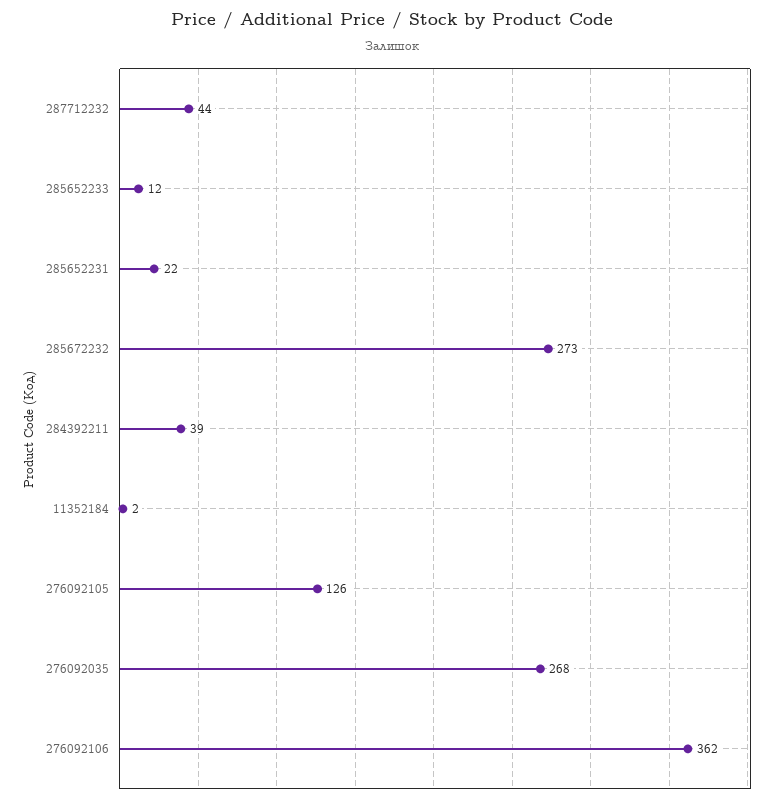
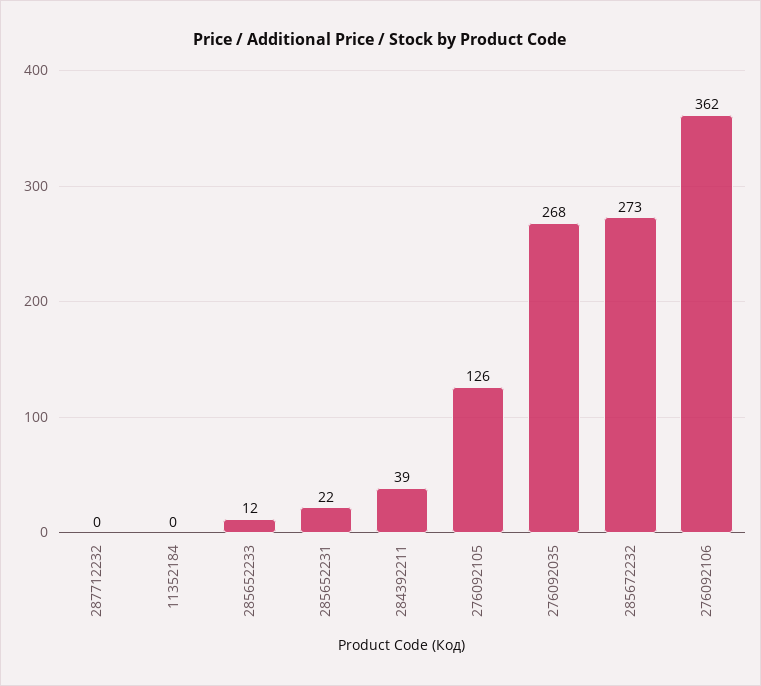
287712232: 44 -> 0
11352184: 2 -> 0

